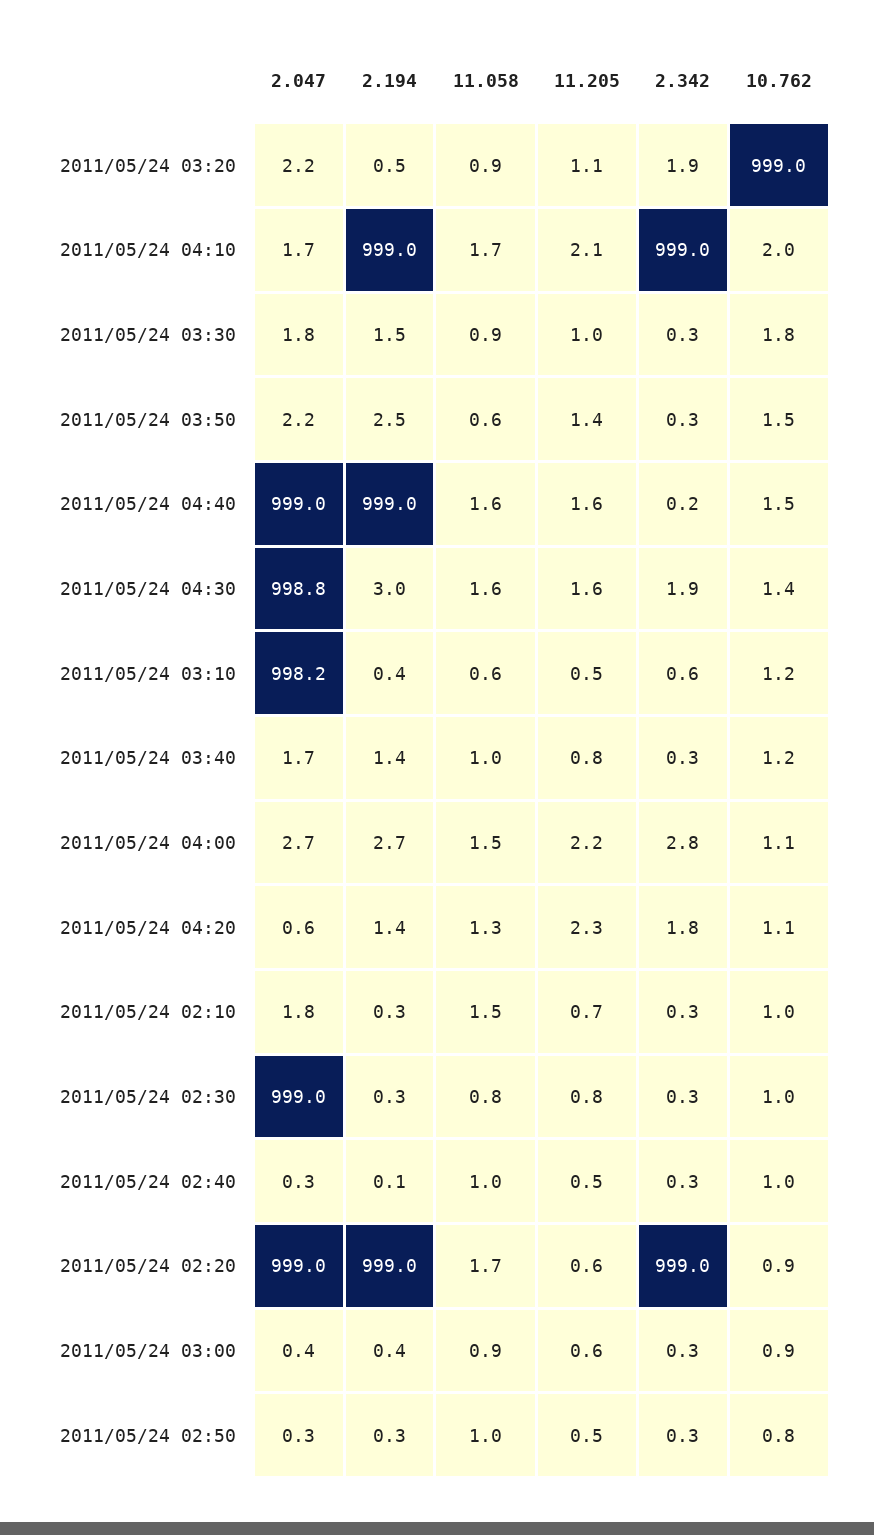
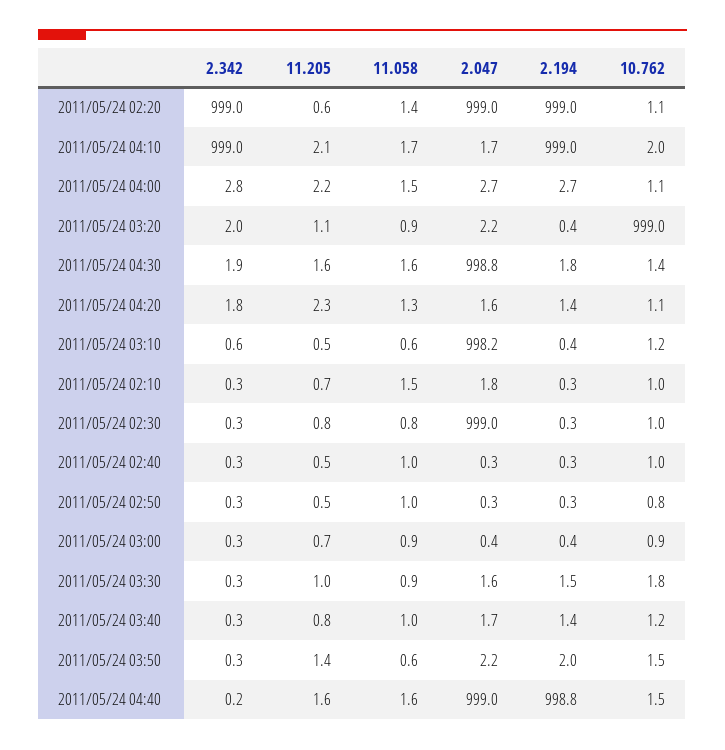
2.194, 2011/05/24 03:20: 0.5 -> 0.4
2.342, 2011/05/24 03:20: 1.9 -> 2
2.047, 2011/05/24 03:30: 1.8 -> 1.6
2.194, 2011/05/24 03:50: 2.5 -> 2
2.194, 2011/05/24 04:40: 999 -> 998.8
2.194, 2011/05/24 04:30: 3 -> 1.8
2.047, 2011/05/24 04:20: 0.6 -> 1.6
2.194, 2011/05/24 02:40: 0.1 -> 0.3
11.058, 2011/05/24 02:20: 1.7 -> 1.4
10.762, 2011/05/24 02:20: 0.9 -> 1.1
11.205, 2011/05/24 03:00: 0.6 -> 0.7

